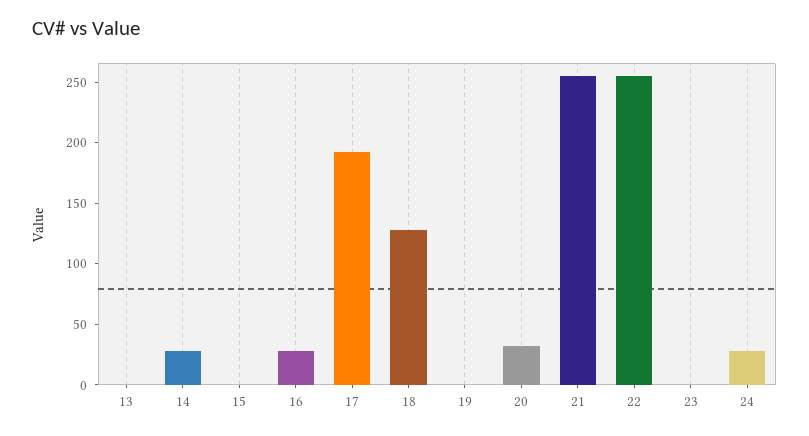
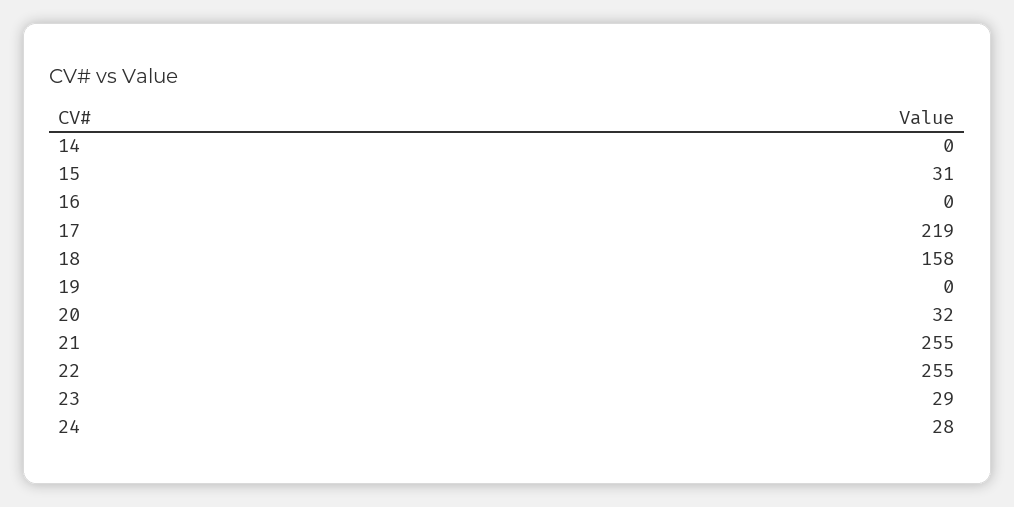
13: 0 -> none
14: 30 -> 0
15: 0 -> 31
16: 30 -> 0
17: 190 -> 219
18: 130 -> 158
23: 0 -> 29

